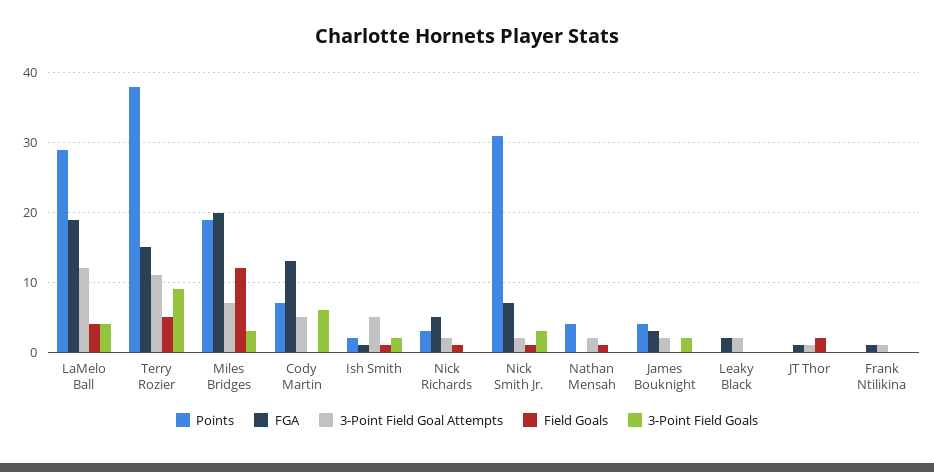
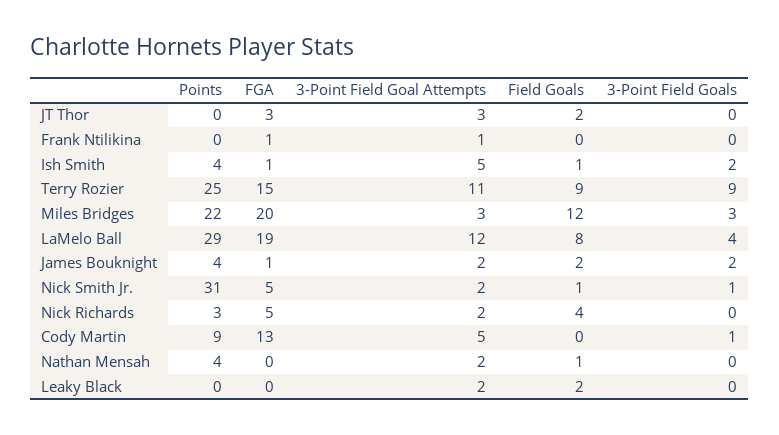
Field Goals, LaMelo Ball: 4 -> 8
Points, Terry Rozier: 38 -> 25
Field Goals, Terry Rozier: 5 -> 9
Points, Miles Bridges: 19 -> 22
3-Point Field Goal Attempts, Miles Bridges: 7 -> 3
Points, Cody Martin: 7 -> 9
3-Point Field Goals, Cody Martin: 6 -> 1
Points, Ish Smith: 2 -> 4
Field Goals, Nick Richards: 1 -> 4
FGA, Nick Smith Jr.: 7 -> 5
3-Point Field Goals, Nick Smith Jr.: 3 -> 1
FGA, James Bouknight: 3 -> 1
Field Goals, James Bouknight: 0 -> 2
FGA, Leaky Black: 2 -> 0
Field Goals, Leaky Black: 0 -> 2
FGA, JT Thor: 1 -> 3
3-Point Field Goal Attempts, JT Thor: 1 -> 3

